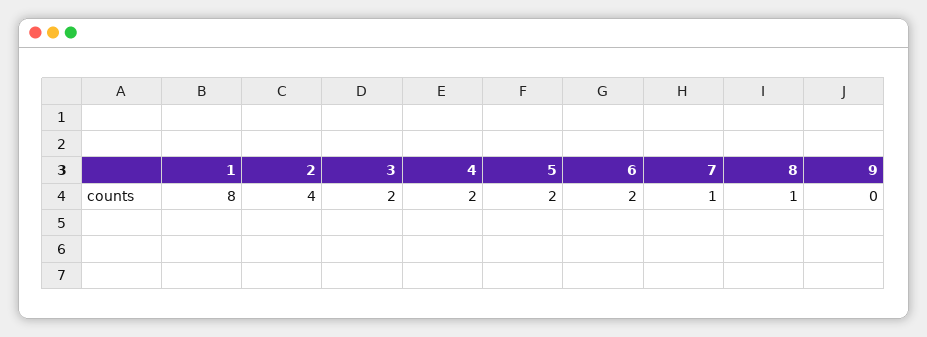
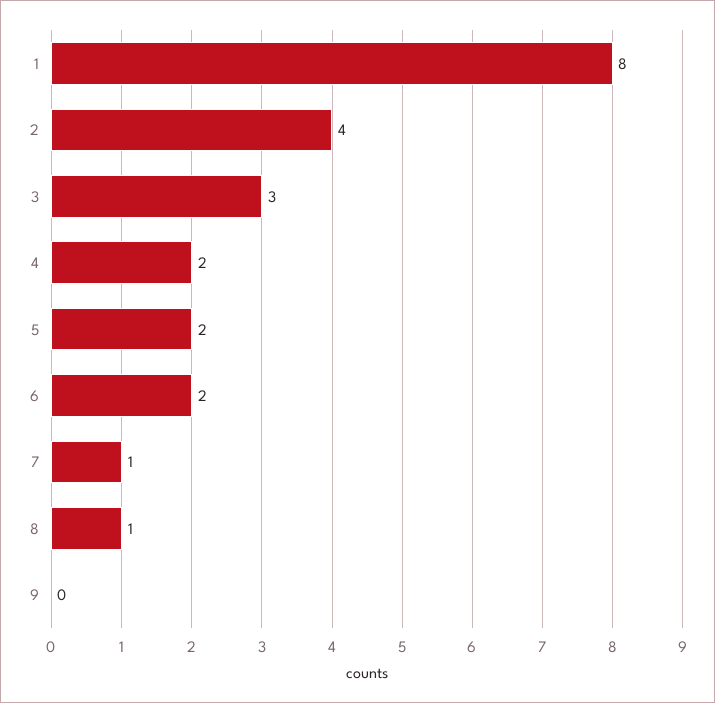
3: 2 -> 3

